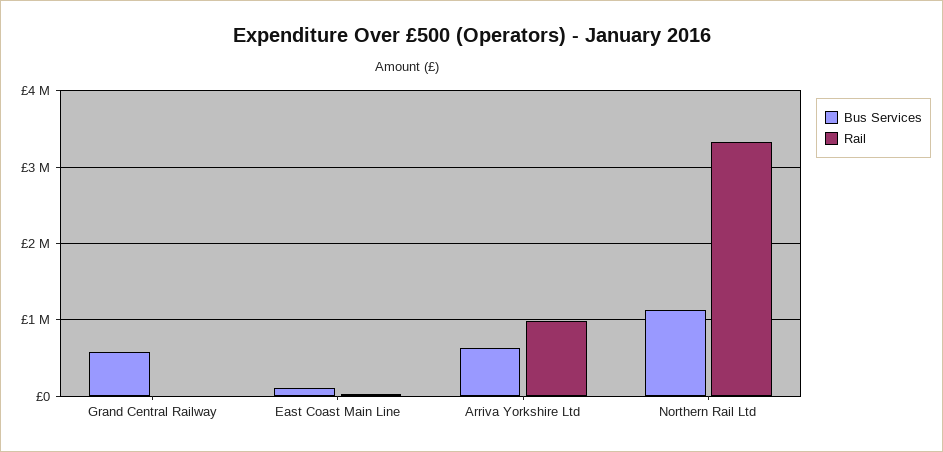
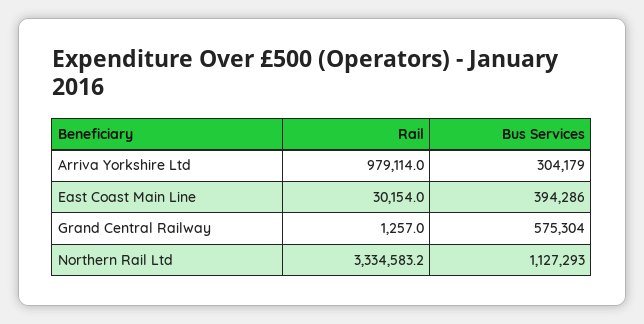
Bus Services, East Coast Main Line: 100000 -> 394286
Bus Services, Arriva Yorkshire Ltd: 600000 -> 304179

